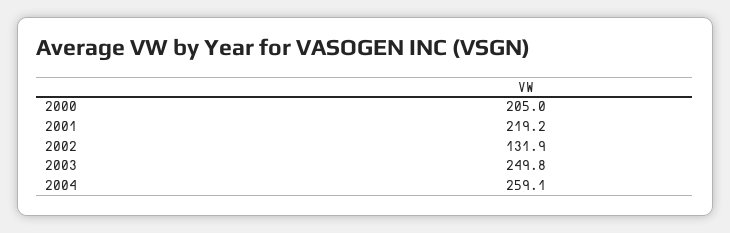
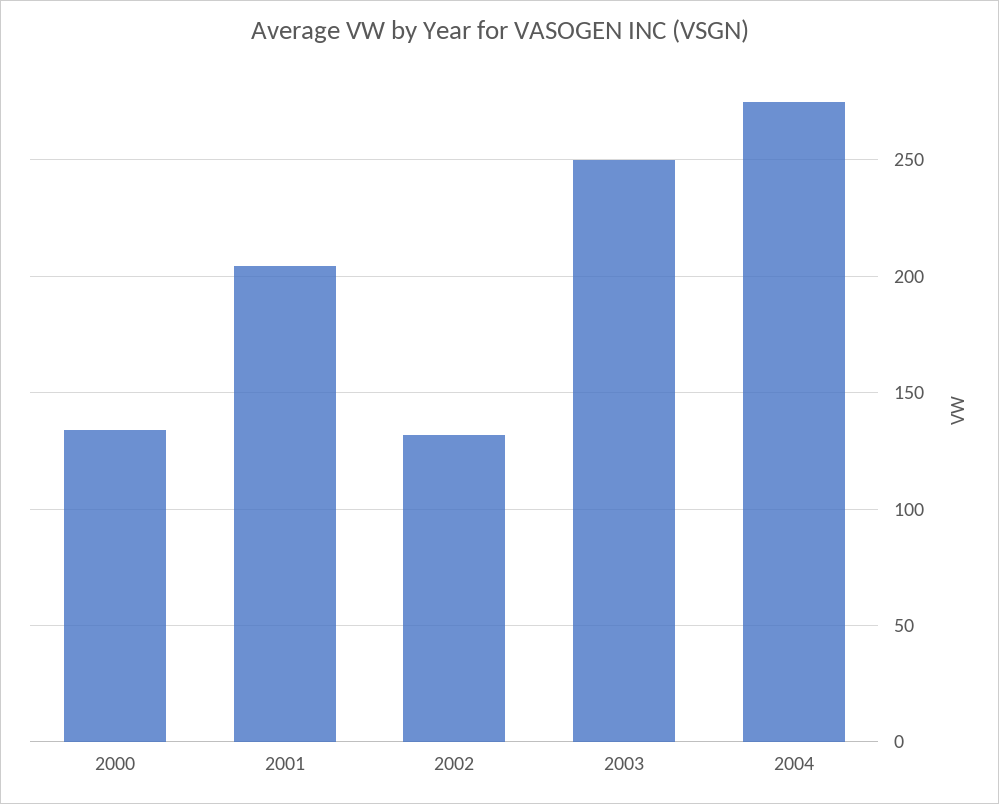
2000: 205 -> 135
2001: 219.2 -> 205
2004: 259.1 -> 275

